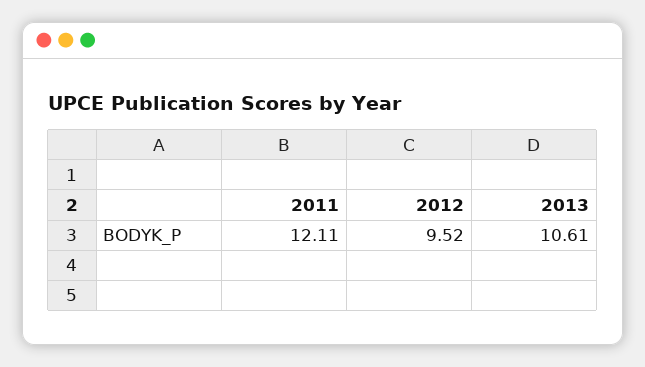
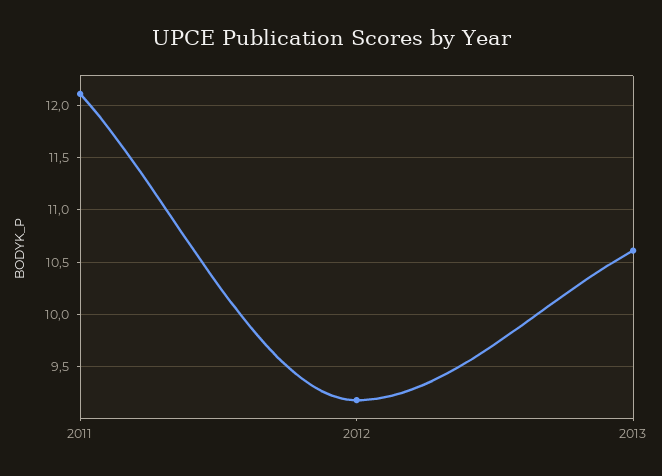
2012: 9.52 -> 9.2

